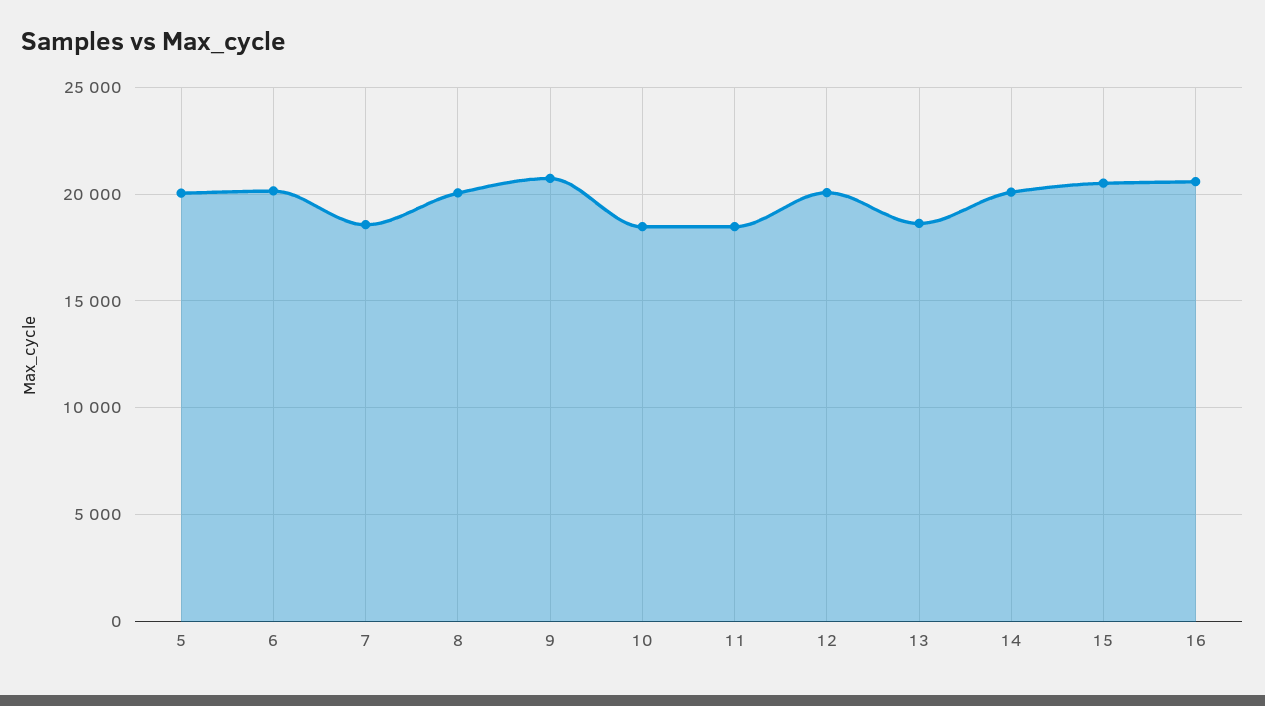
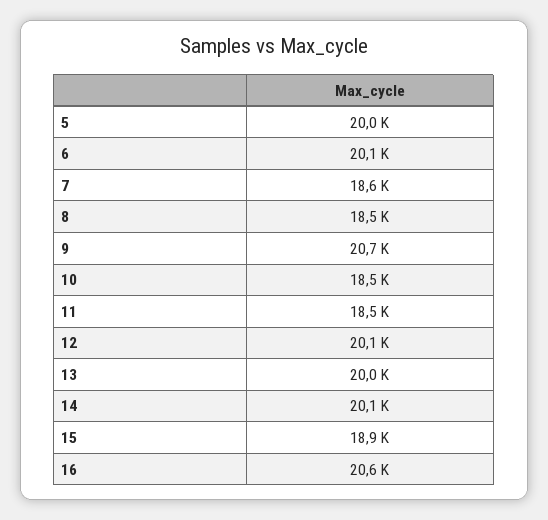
8: 20000 -> 18500
13: 18500 -> 20000
15: 20500 -> 18900

